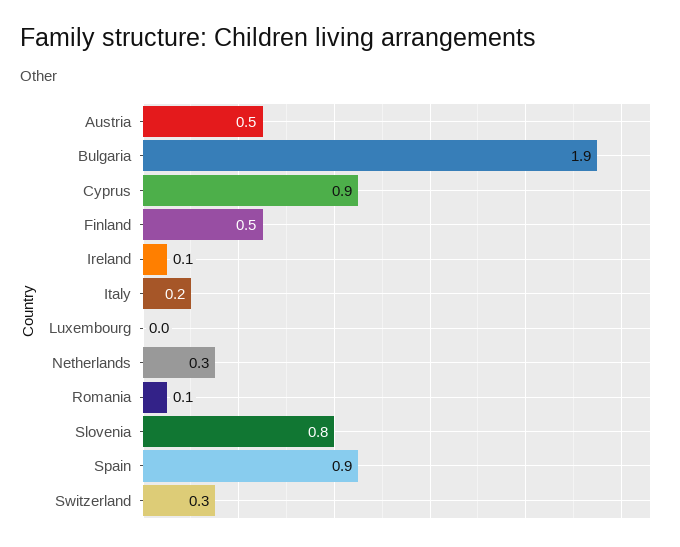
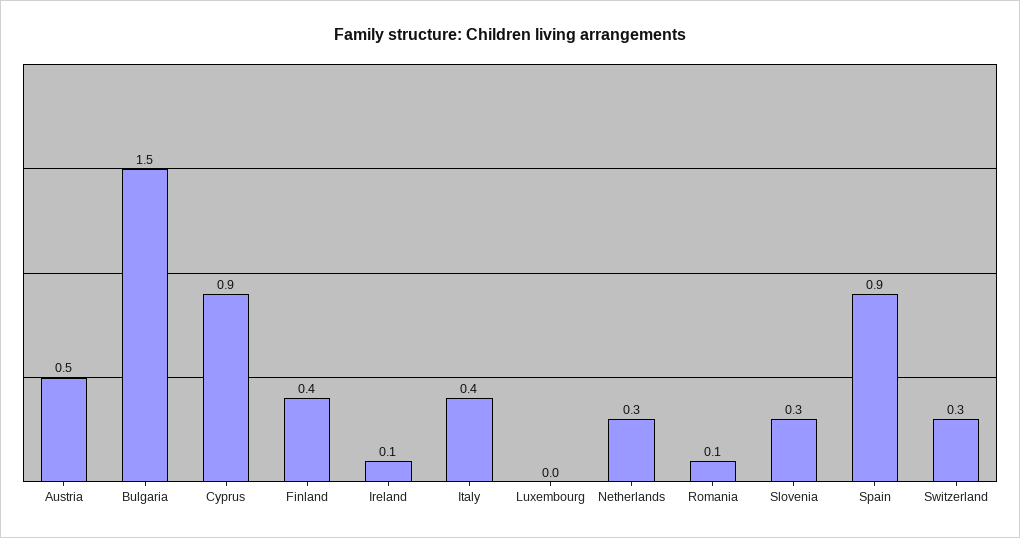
Bulgaria: 1.9 -> 1.5
Finland: 0.5 -> 0.4
Italy: 0.2 -> 0.4
Slovenia: 0.8 -> 0.3

